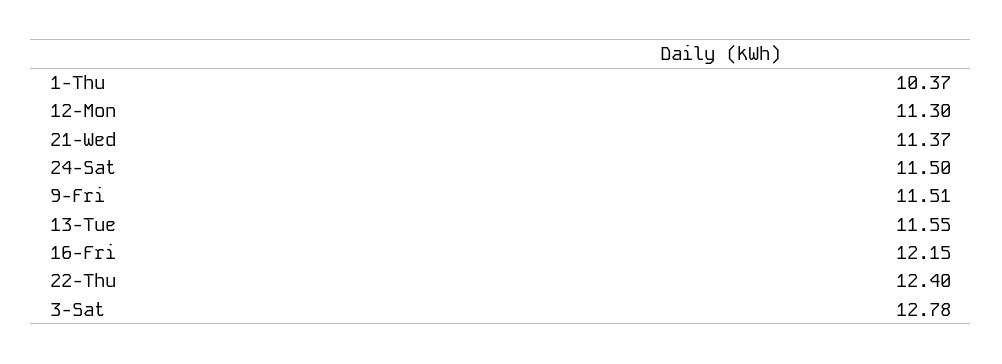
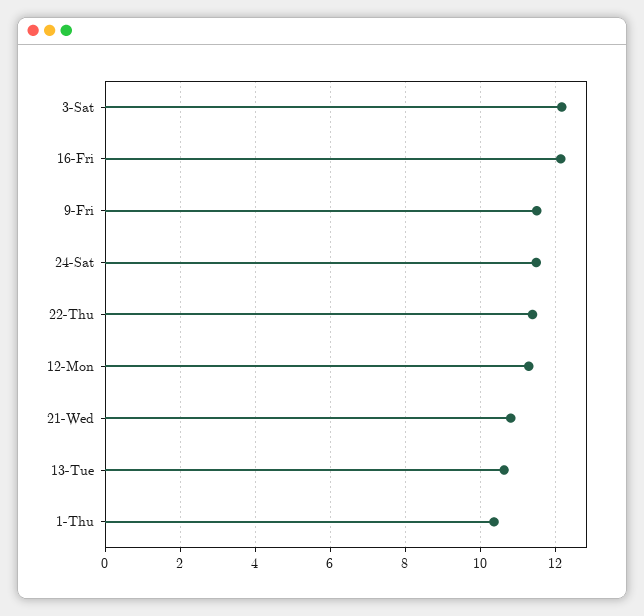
21-Wed: 11.37 -> 10.8
13-Tue: 11.55 -> 10.6
22-Thu: 12.4 -> 11.4
3-Sat: 12.78 -> 12.2

